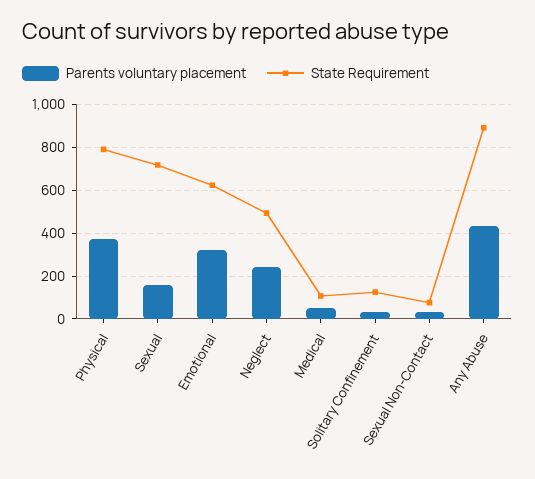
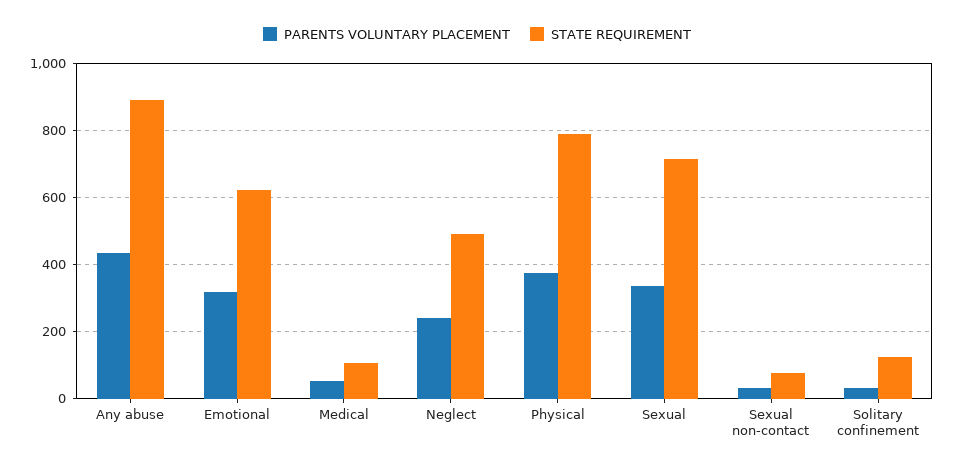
Parents voluntary placement, Sexual: 150 -> 340

